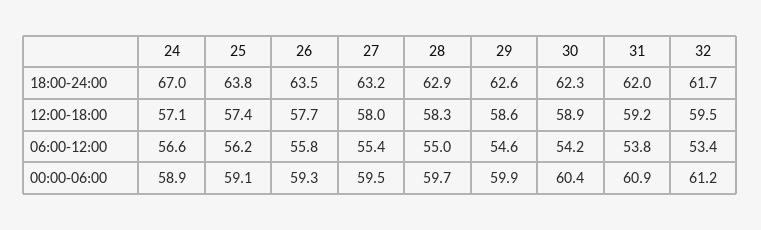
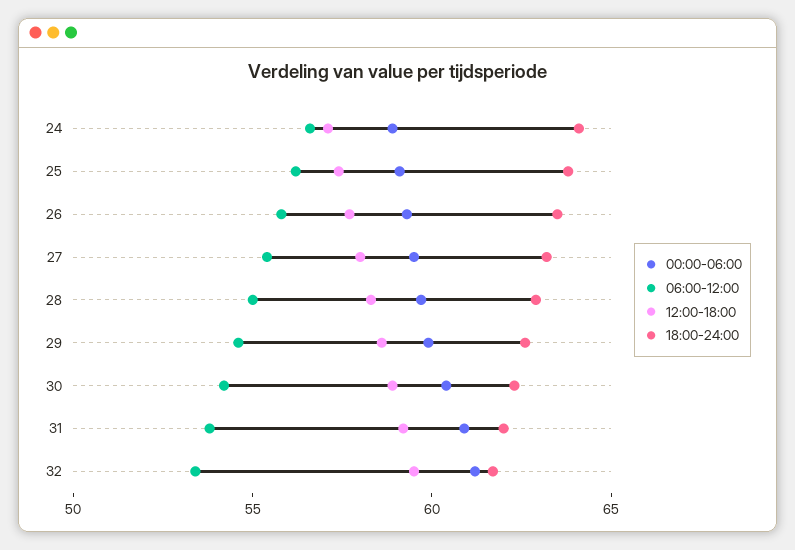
18:00-24:00, 24: 67 -> 64

